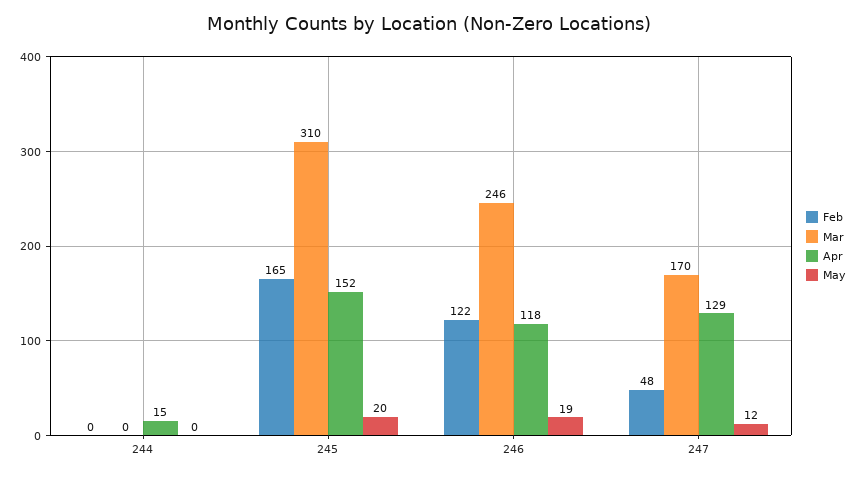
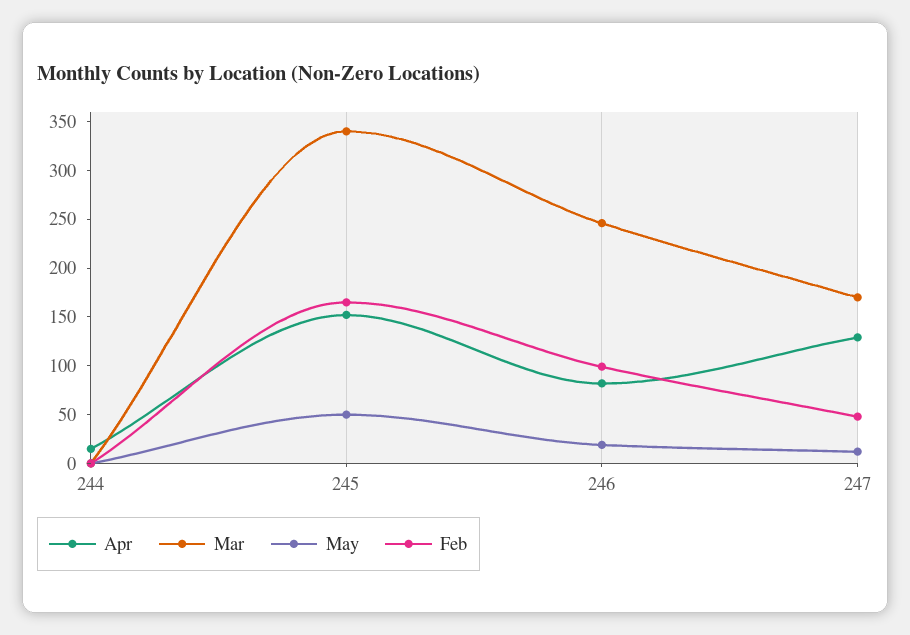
Mar, 245: 310 -> 340
May, 245: 20 -> 50
Feb, 246: 122 -> 100
Apr, 246: 118 -> 80

